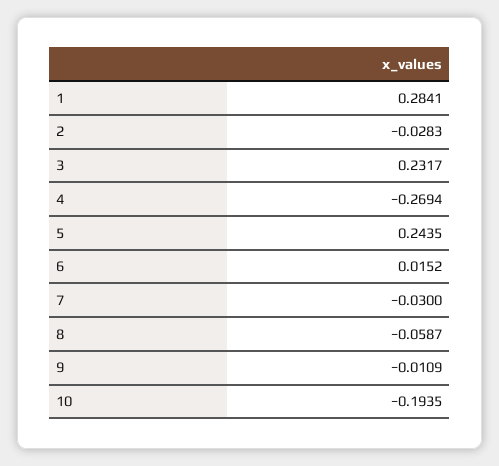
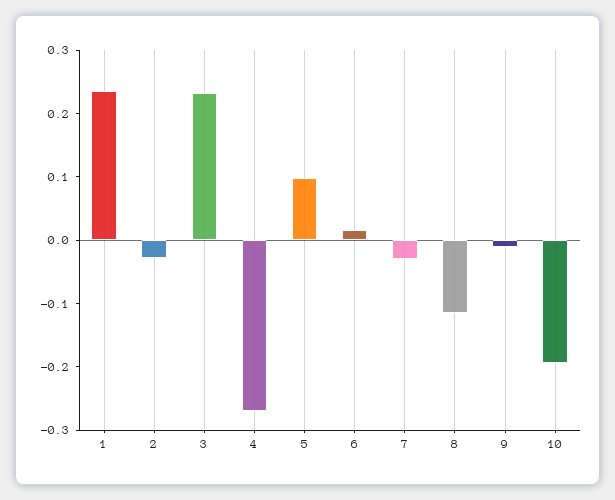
1: 0.2841 -> 0.24
5: 0.2435 -> 0.1
8: -0.0587 -> -0.12

